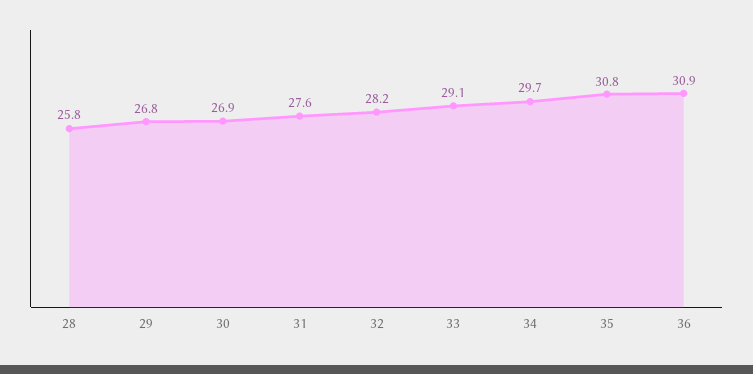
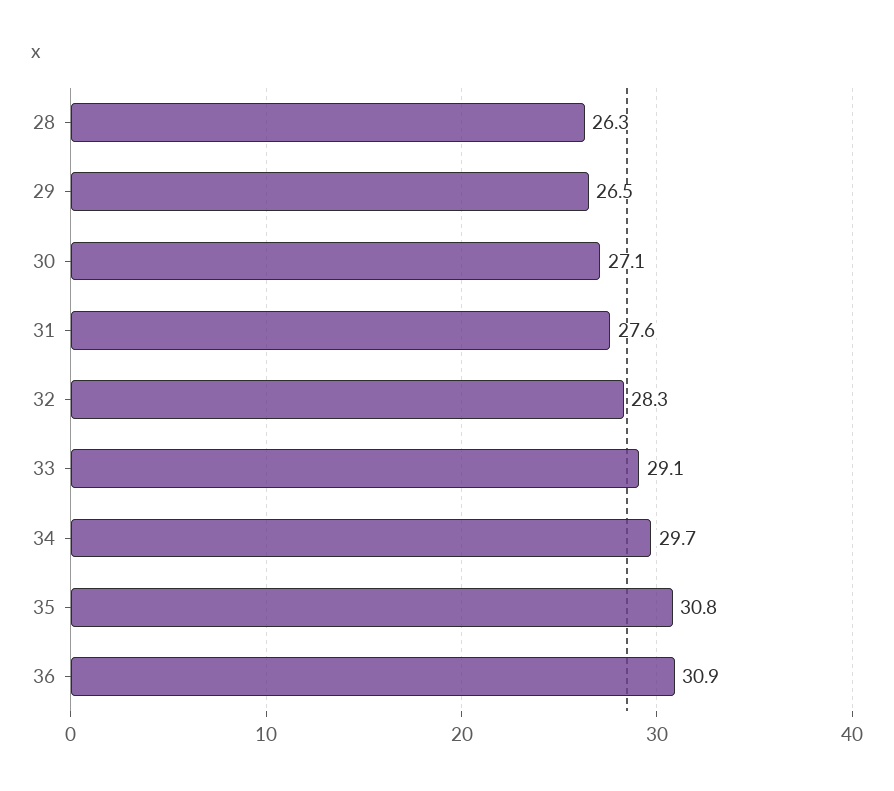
28: 25.8 -> 26.3
29: 26.8 -> 26.5
30: 26.9 -> 27.1
32: 28.2 -> 28.3

